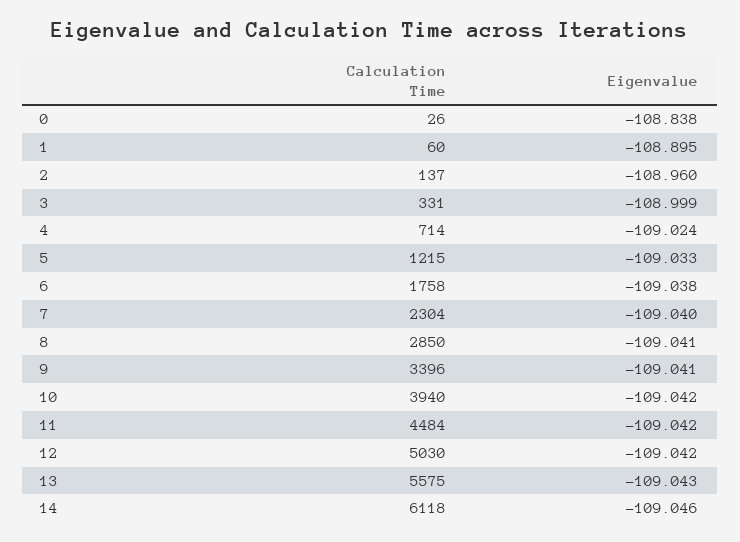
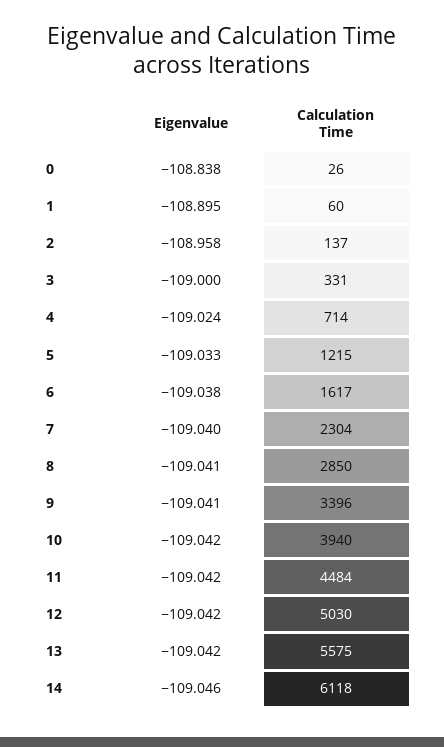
Eigenvalue, 2: -108.96 -> -108.958
Eigenvalue, 3: -108.999 -> -109
Calculation Time, 6: 1758 -> 1617
Eigenvalue, 13: -109.043 -> -109.042

